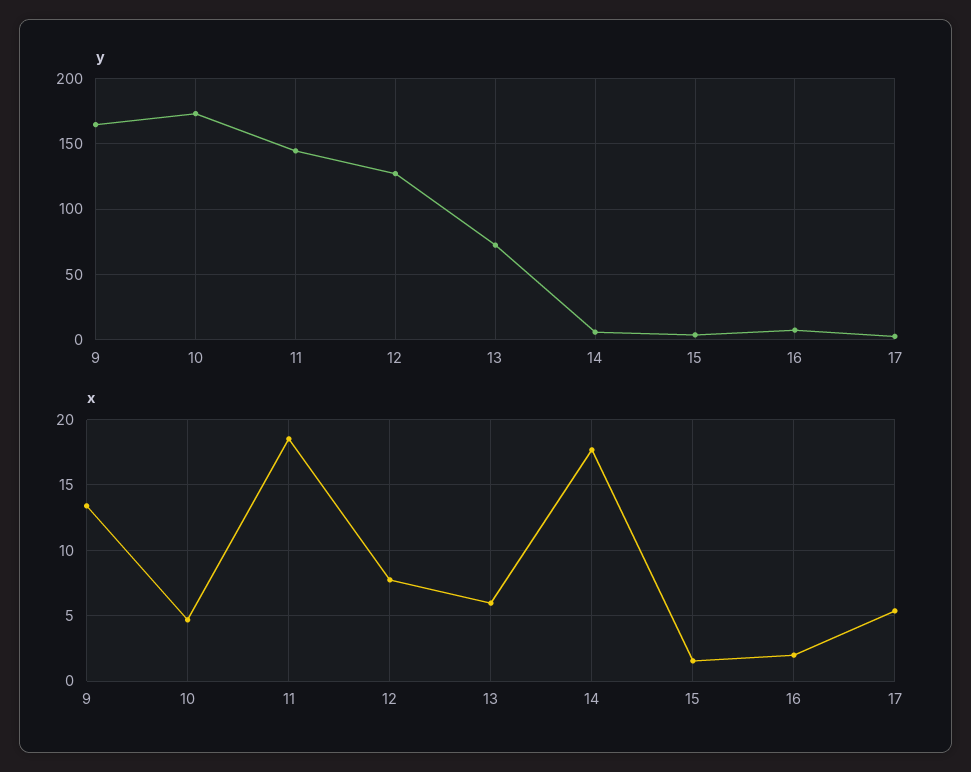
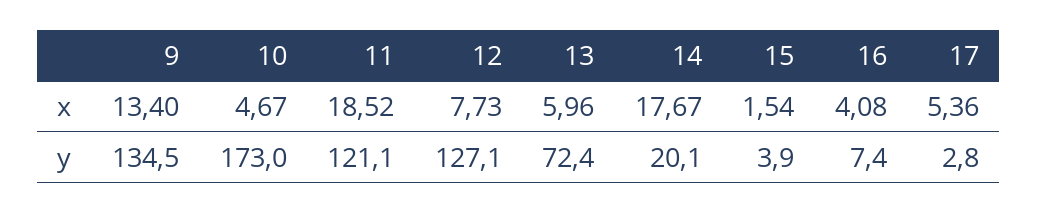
y, 9: 165 -> 134.5
y, 11: 145 -> 121.1
y, 14: 5 -> 20.1
x, 16: 2 -> 4.08

